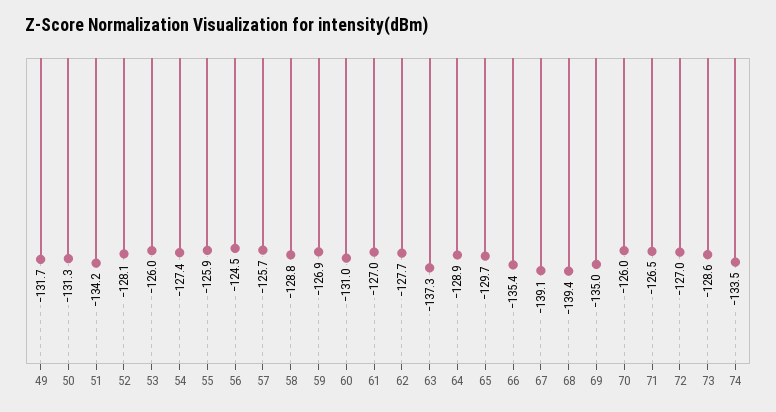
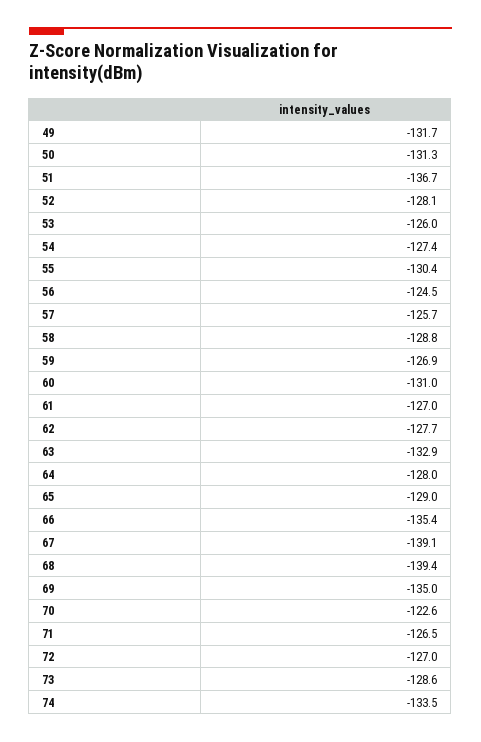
51: -134.2 -> -136.7
55: -125.9 -> -130.4
63: -137.3 -> -132.9
64: -128.9 -> -128
65: -129.7 -> -129
70: -126 -> -122.6

